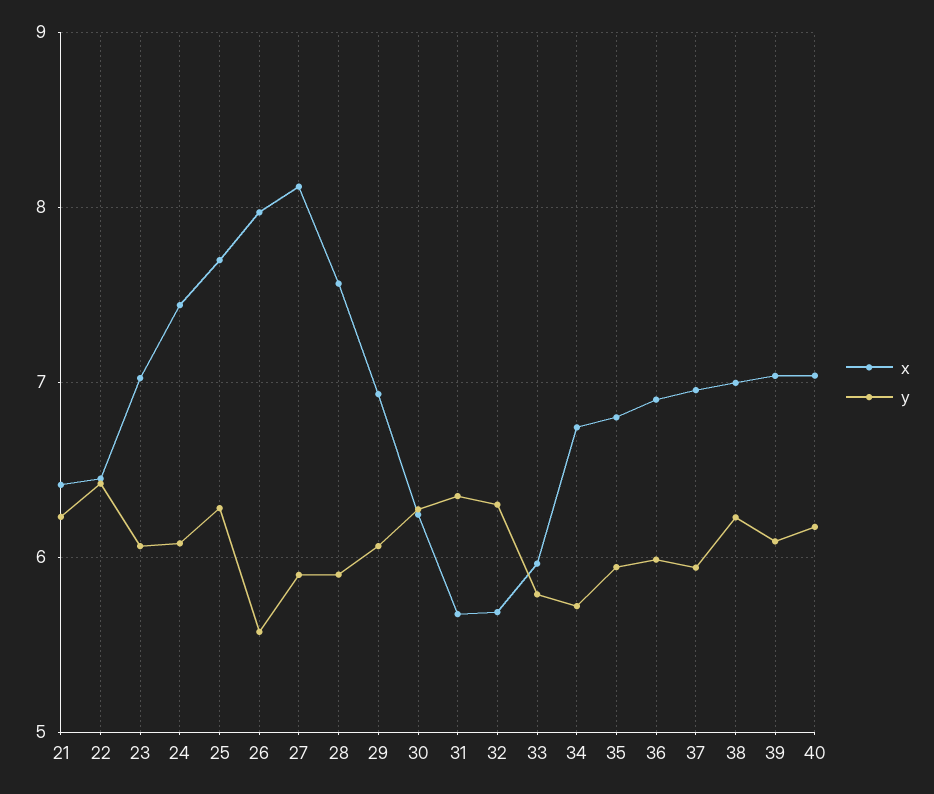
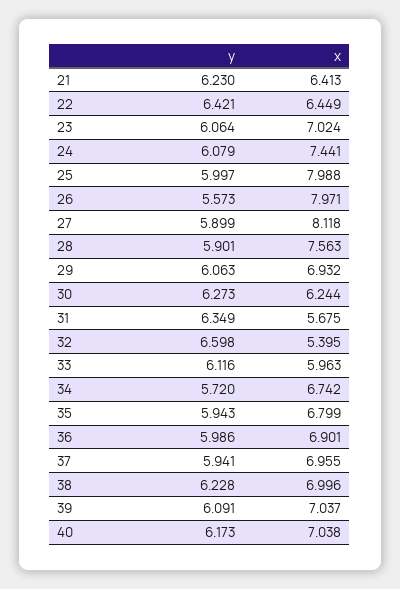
x, 25: 7.7 -> 7.988
y, 25: 6.3 -> 5.997
x, 32: 5.7 -> 5.395
y, 32: 6.3 -> 6.598
y, 33: 5.8 -> 6.116

